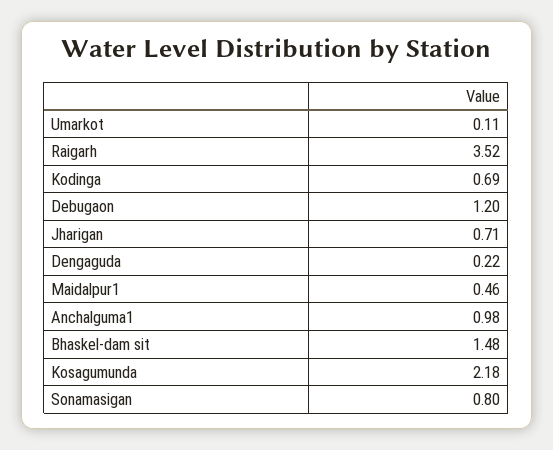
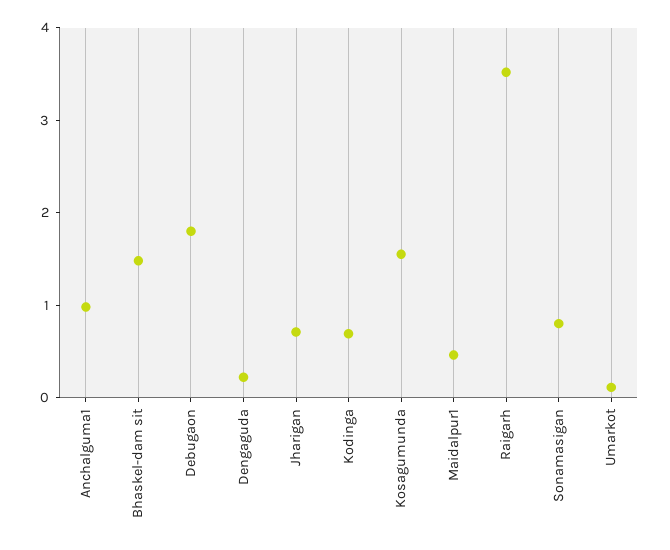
Debugaon: 1.2 -> 1.8
Kosagumunda: 2.18 -> 1.6

